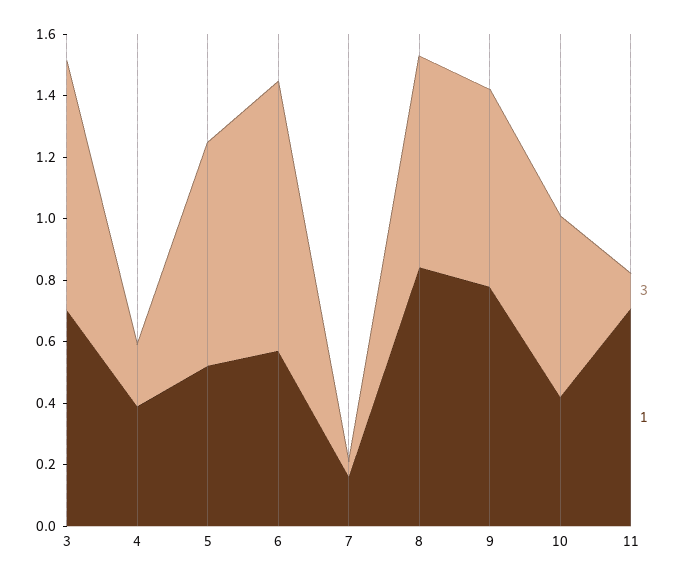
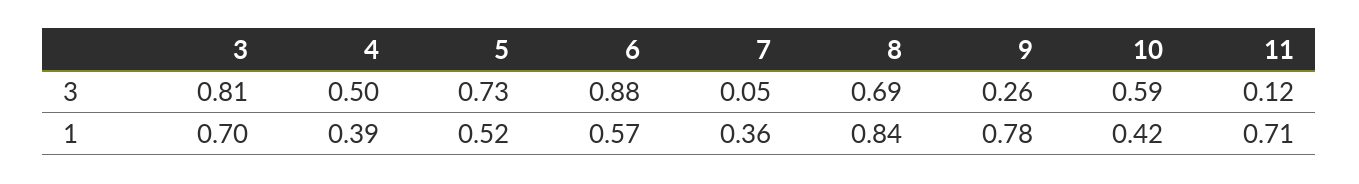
3, 4: 0.2 -> 0.5
1, 7: 0.15 -> 0.36
3, 9: 0.65 -> 0.26

